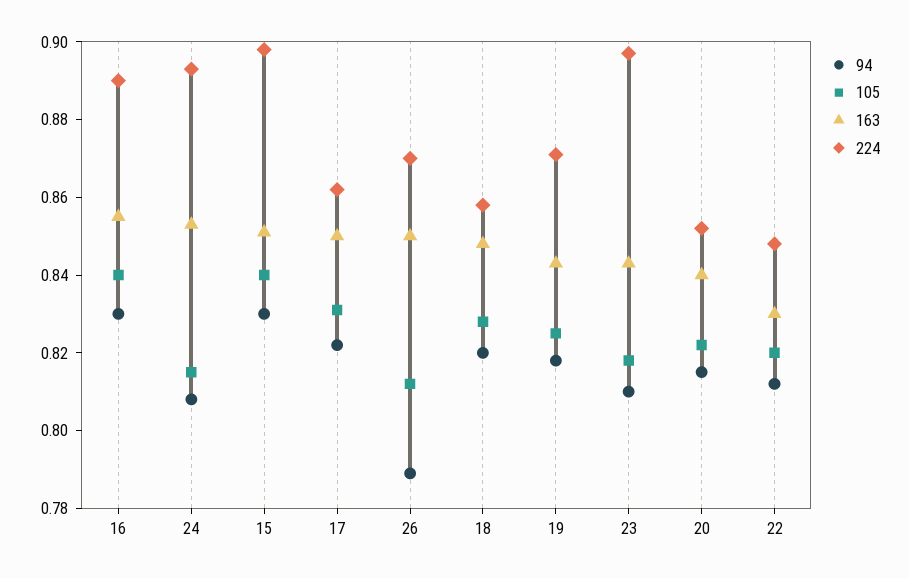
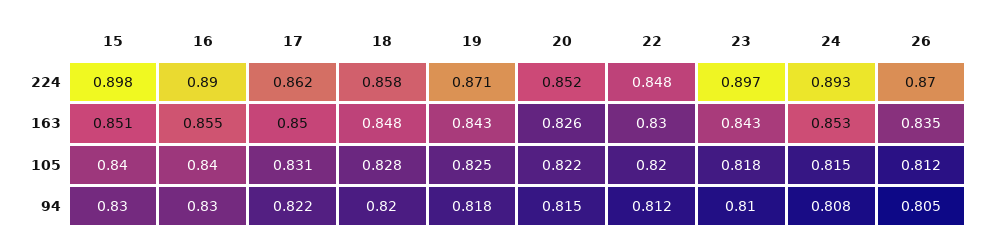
94, 26: 0.79 -> 0.805
163, 26: 0.85 -> 0.835
163, 20: 0.84 -> 0.826

